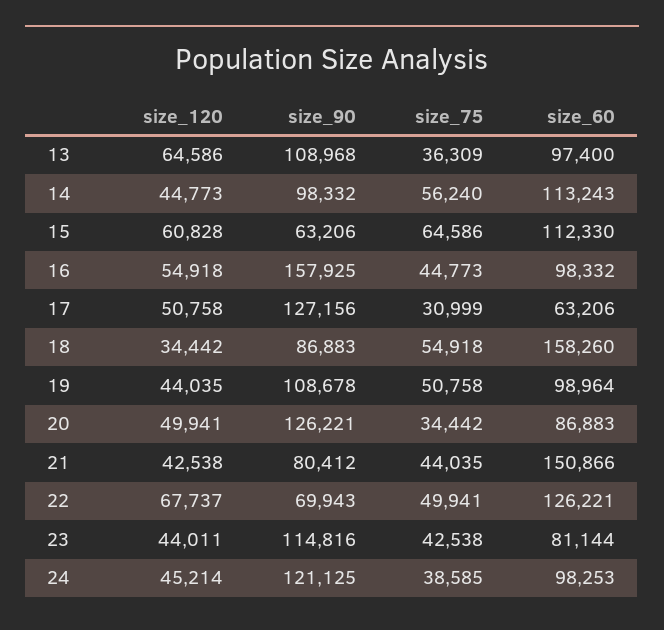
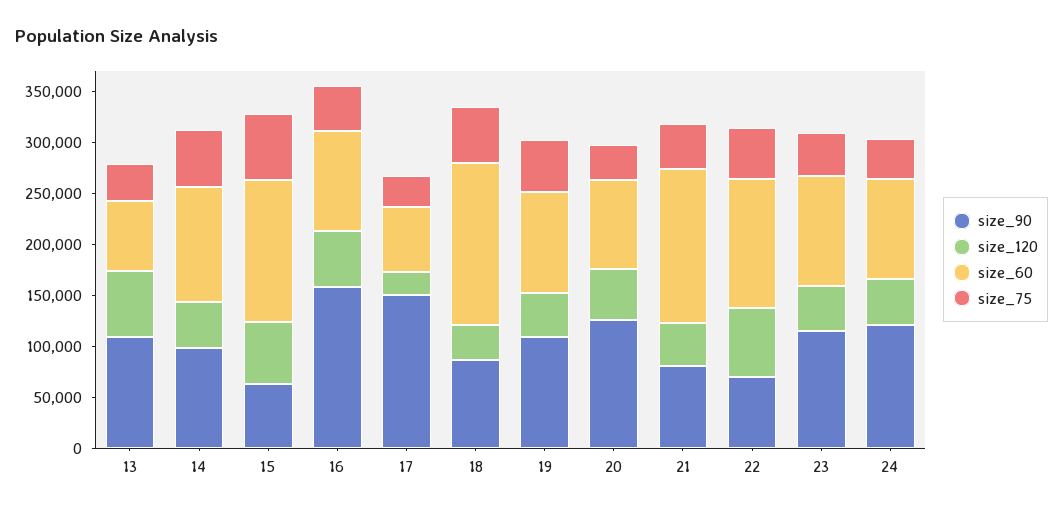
size_60, 13: 97400 -> 70000
size_60, 15: 112330 -> 140000
size_120, 17: 50758 -> 20000
size_90, 17: 127156 -> 150000
size_60, 23: 81144 -> 110000

